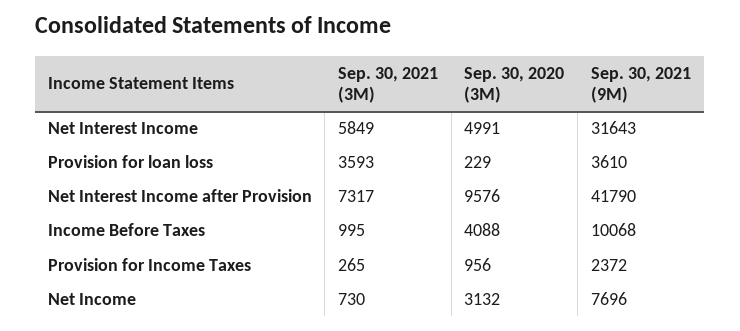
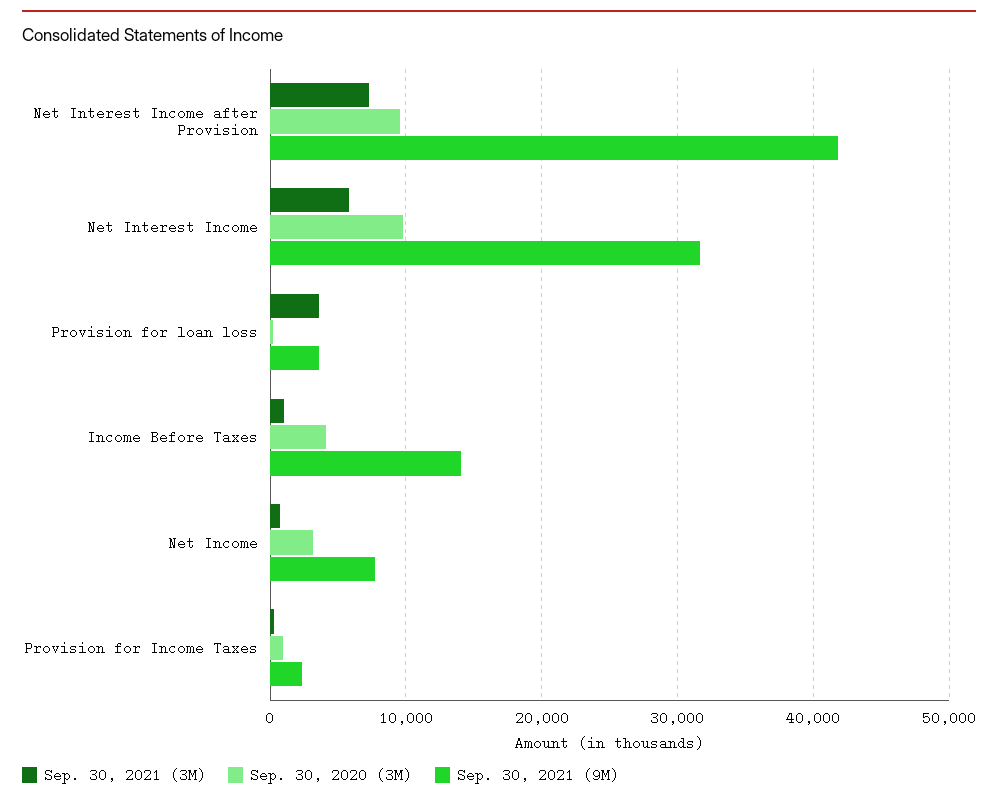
Sep. 30, 2020 (3M), Net Interest Income: 4991 -> 10000
Sep. 30, 2021 (9M), Income Before Taxes: 10068 -> 14000

